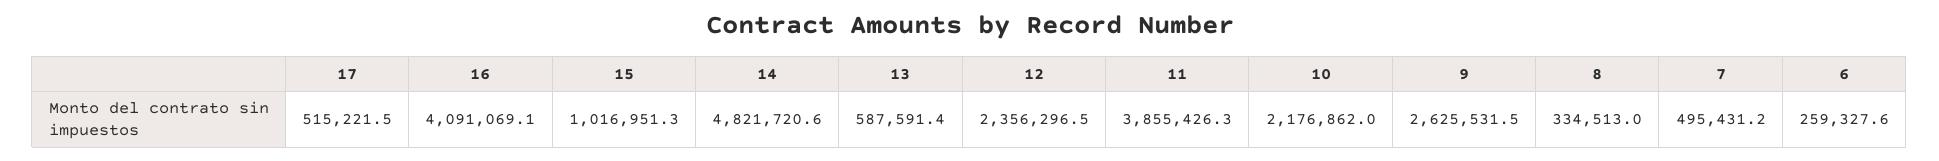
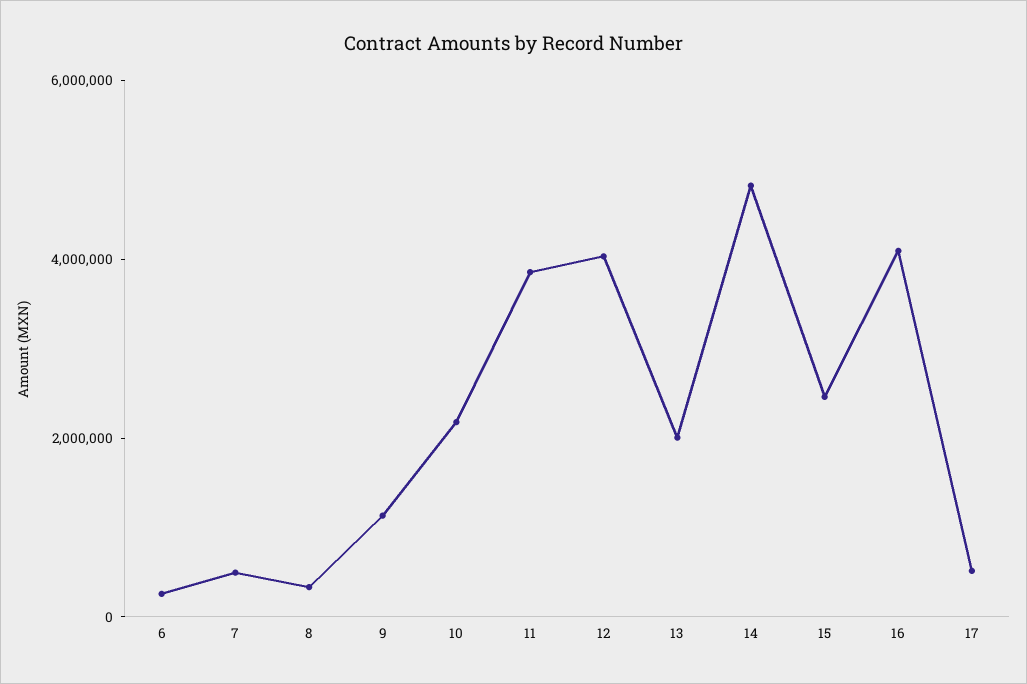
15: 1016951.3 -> 2500000
13: 587591.4 -> 2000000
12: 2356296.5 -> 4000000
9: 2625531.5 -> 1000000

